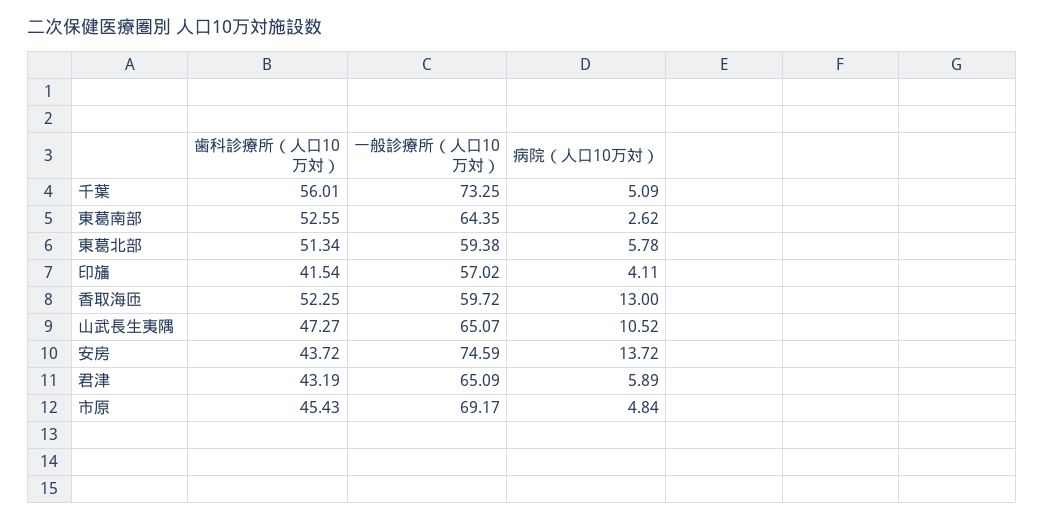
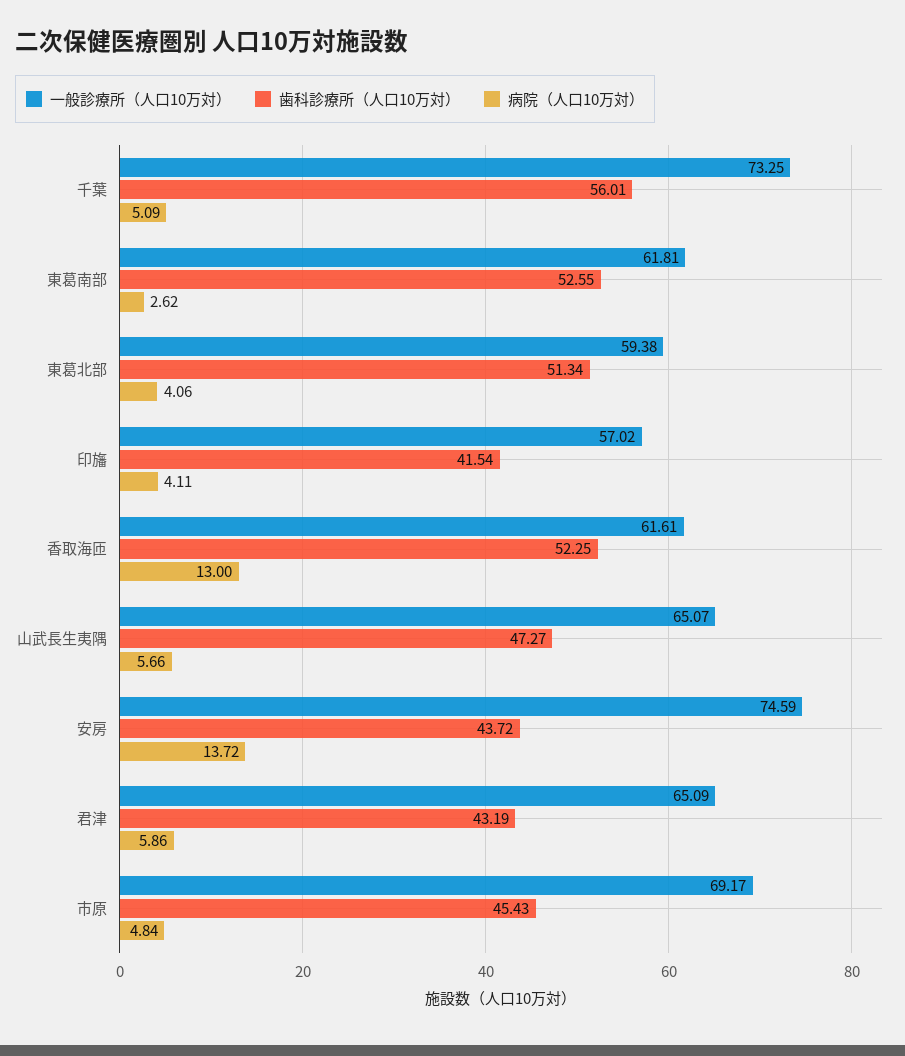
一般診療所（人口10万対）, 東葛南部: 64.35 -> 61.81
病院（人口10万対）, 東葛北部: 5.78 -> 4.06
一般診療所（人口10万対）, 香取海匝: 59.72 -> 61.61
病院（人口10万対）, 山武長生夷隅: 10.52 -> 5.66
病院（人口10万対）, 君津: 5.89 -> 5.86

